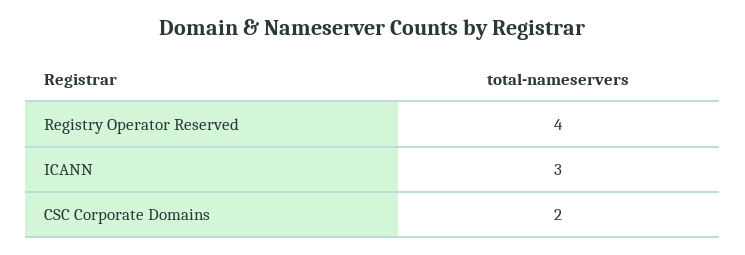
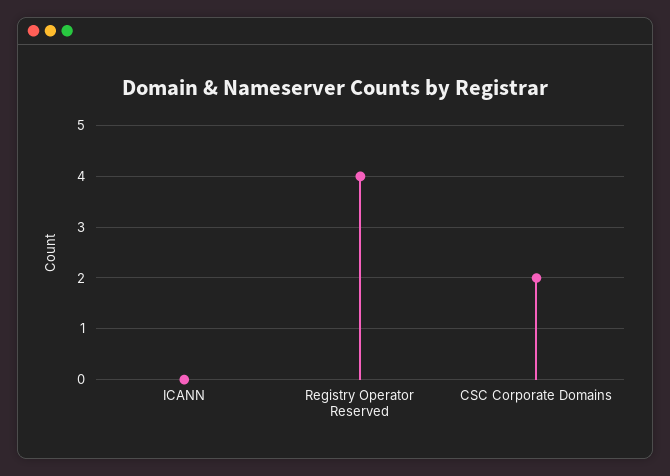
ICANN: 3 -> 0

